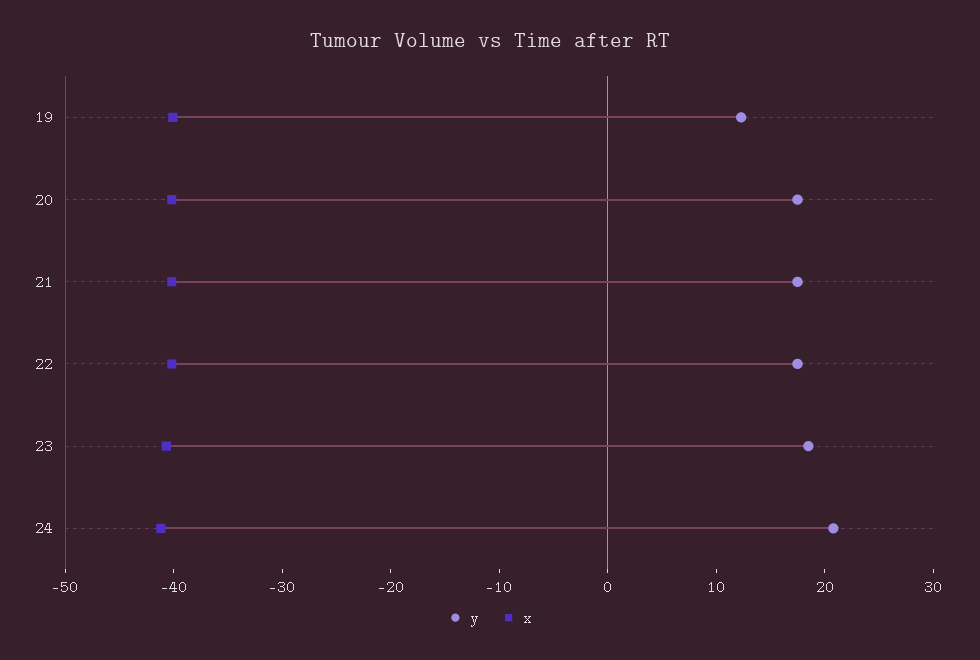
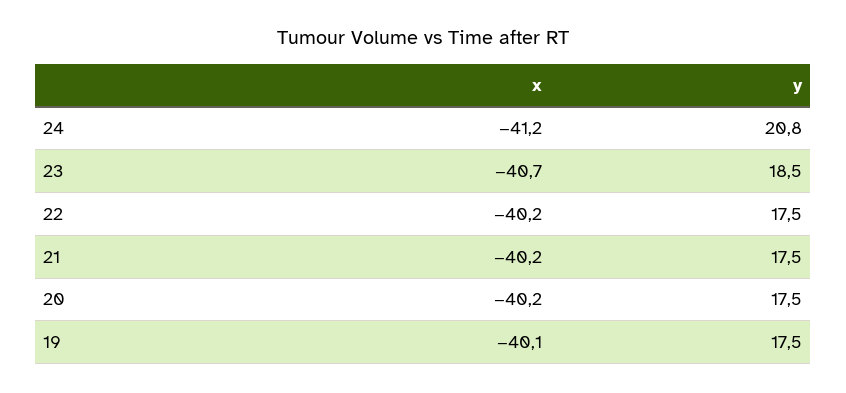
y, 19: 12 -> 17.5

